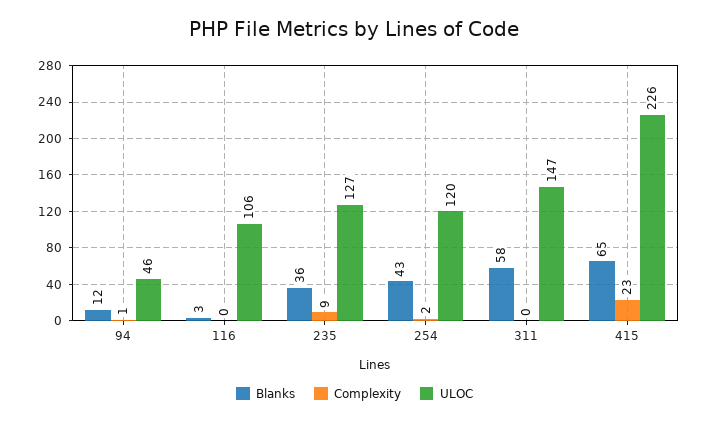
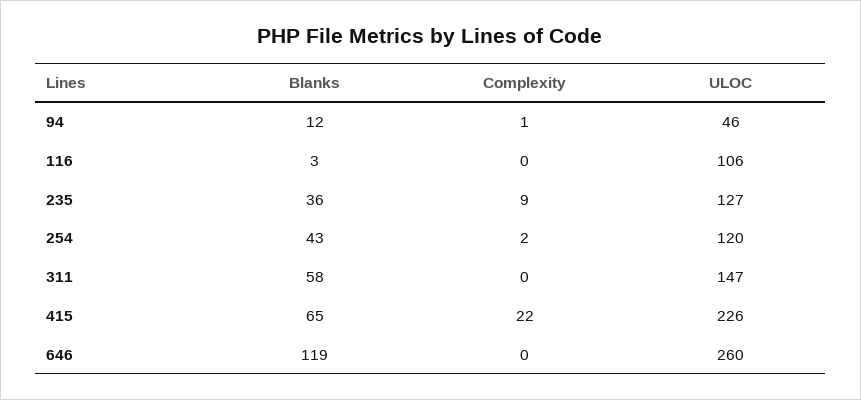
Complexity, 415: 23 -> 22
Blanks, 646: none -> 119
Complexity, 646: none -> 0
ULOC, 646: none -> 260

